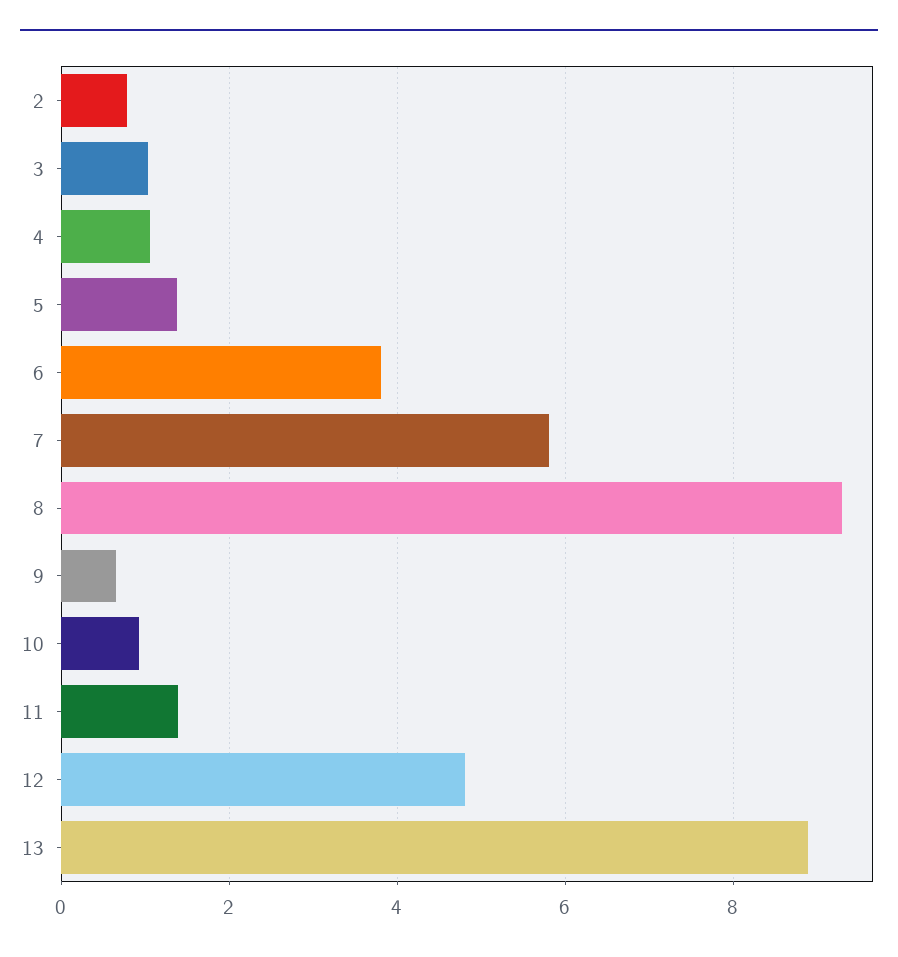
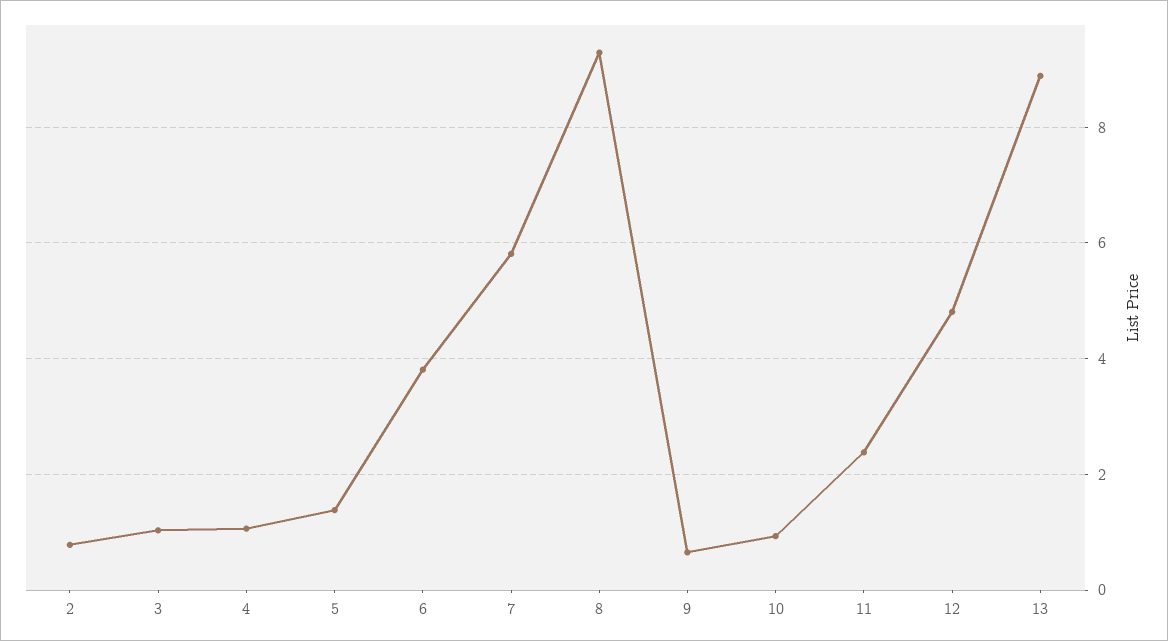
11: 1.4 -> 2.4

